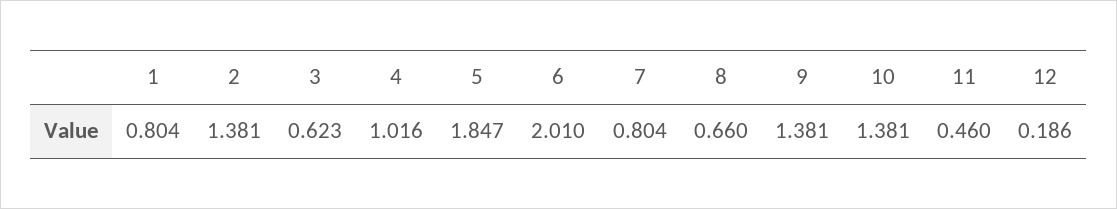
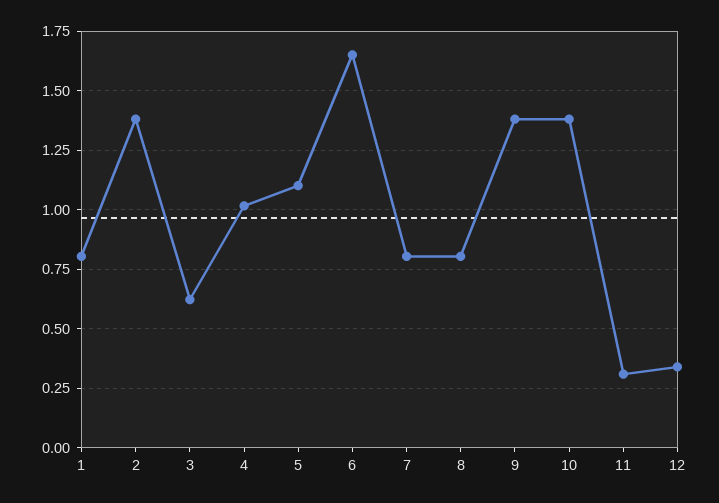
5: 1.847 -> 1.1
6: 2.01 -> 1.65
8: 0.66 -> 0.8
11: 0.46 -> 0.3
12: 0.186 -> 0.35

